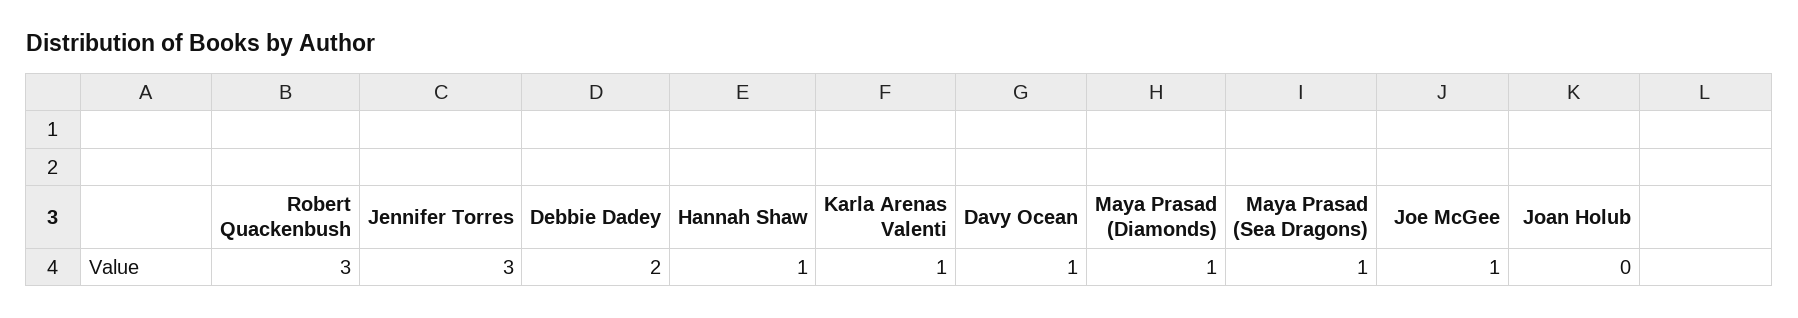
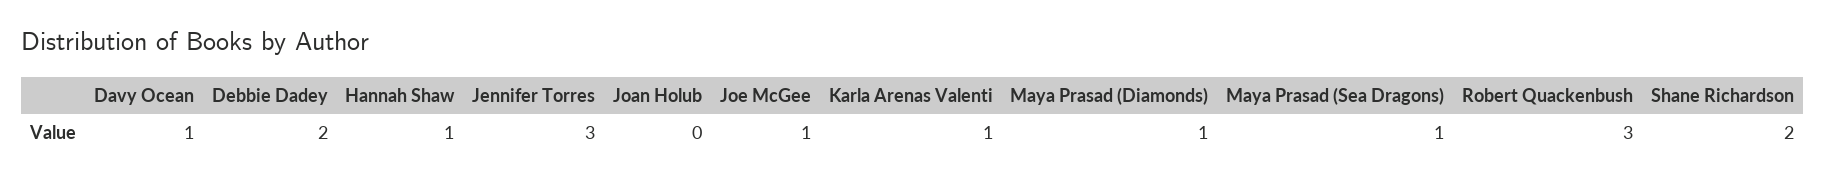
Shane Richardson: none -> 2

